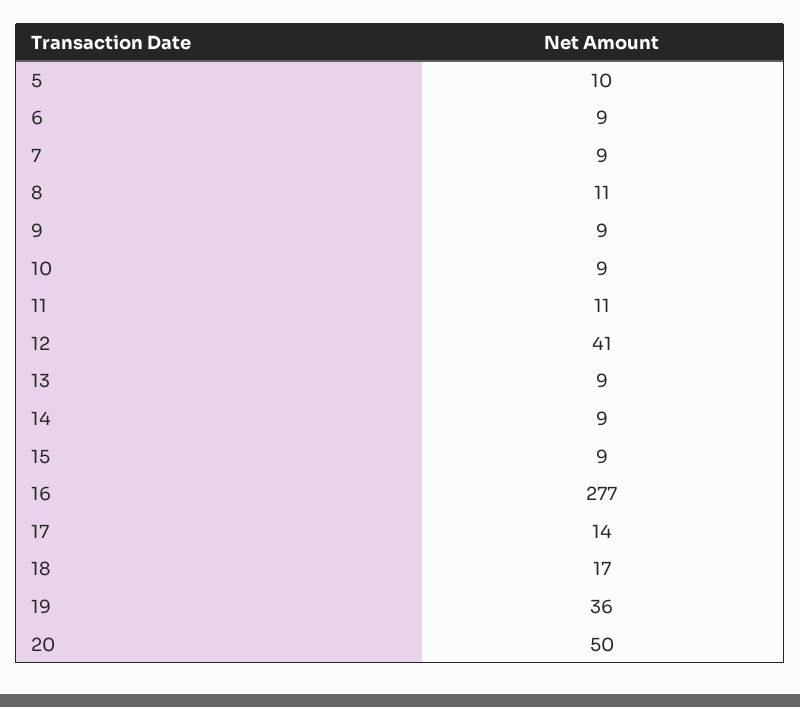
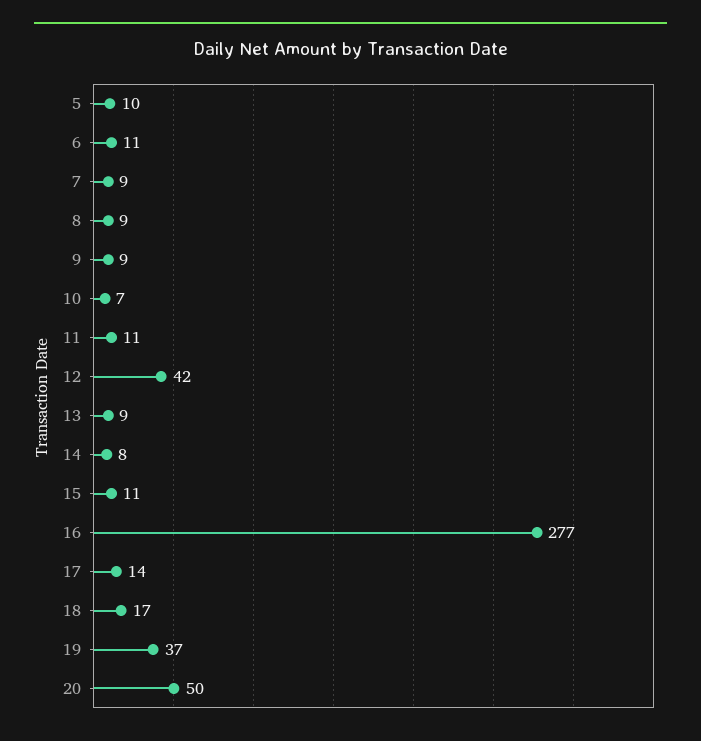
6: 9 -> 11
8: 11 -> 9
10: 9 -> 7
12: 41 -> 42
14: 9 -> 8
15: 9 -> 11
19: 36 -> 37

